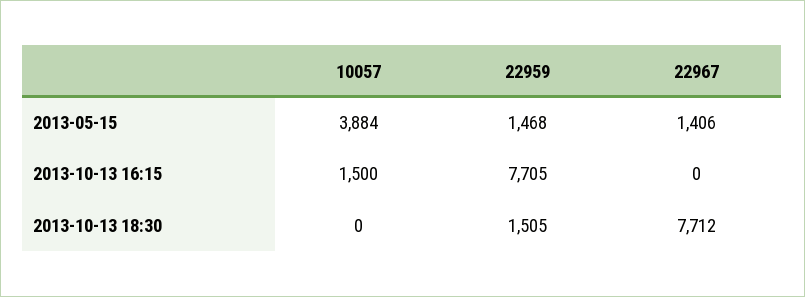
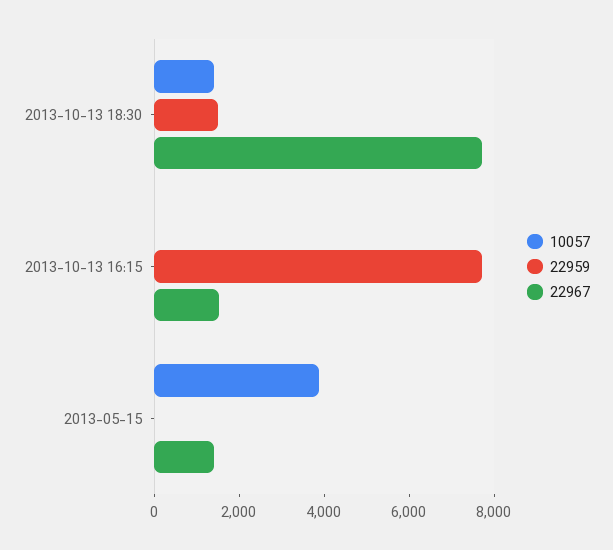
22959, 2013-05-15: 1468 -> 0
10057, 2013-10-13 16:15: 1500 -> 0
22967, 2013-10-13 16:15: 0 -> 1500
10057, 2013-10-13 18:30: 0 -> 1500

